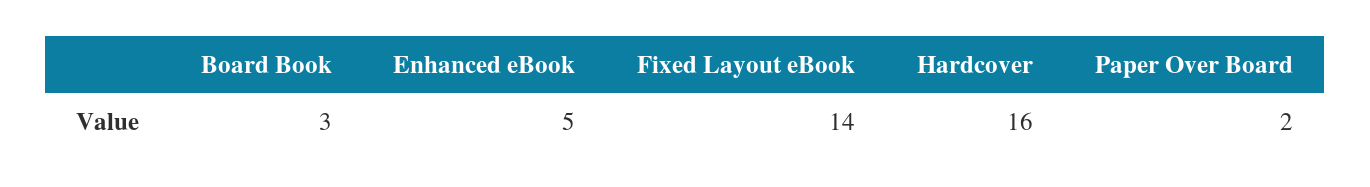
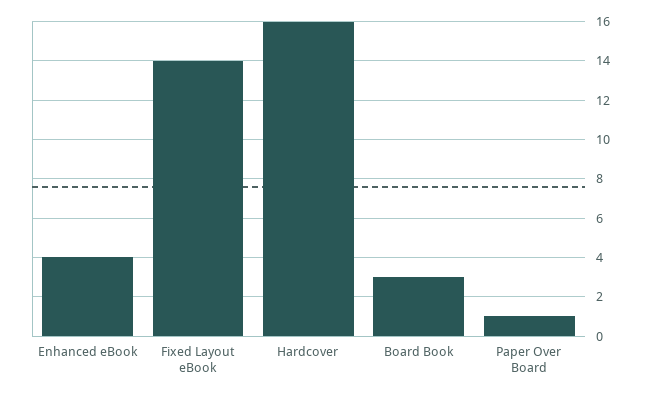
Enhanced eBook: 5 -> 4
Paper Over Board: 2 -> 1

